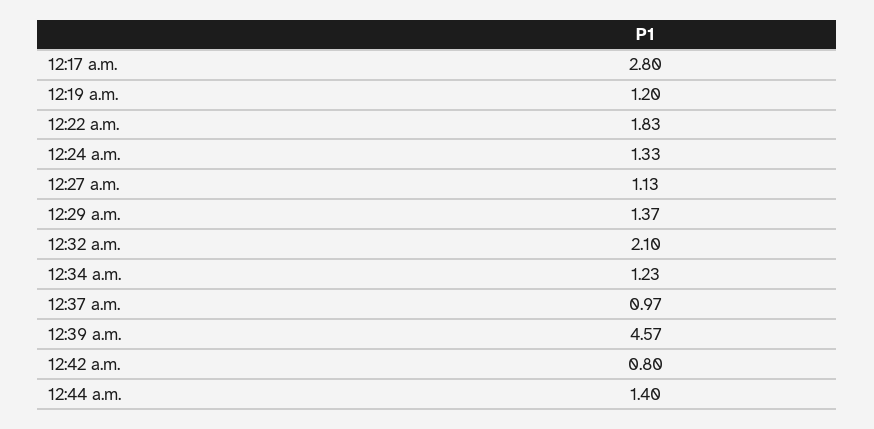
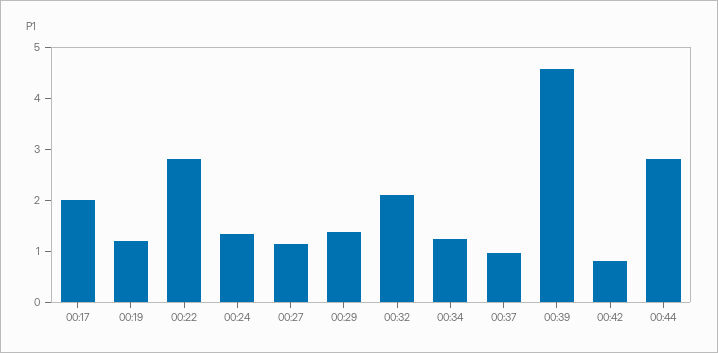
12:17 a.m.: 2.8 -> 2
12:22 a.m.: 1.83 -> 2.8
12:44 a.m.: 1.4 -> 2.8

